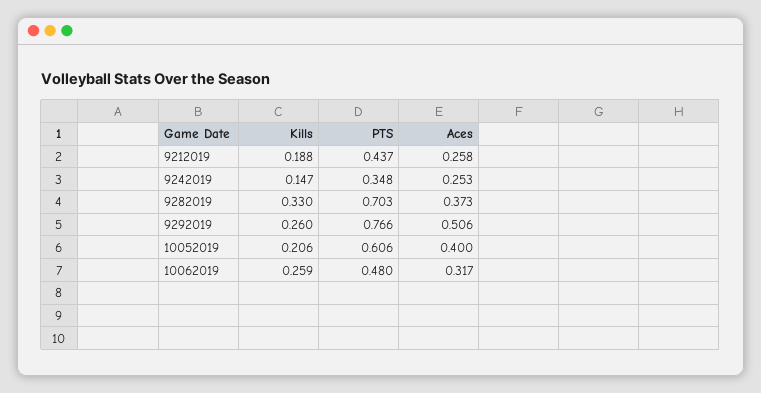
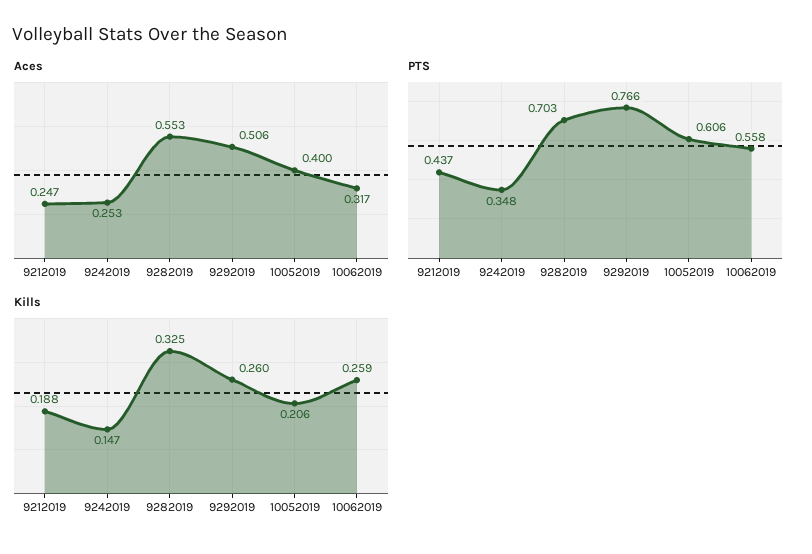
Aces, 9212019: 0.258 -> 0.247
Kills, 9282019: 0.33 -> 0.325
Aces, 9282019: 0.373 -> 0.553
PTS, 10062019: 0.48 -> 0.558

